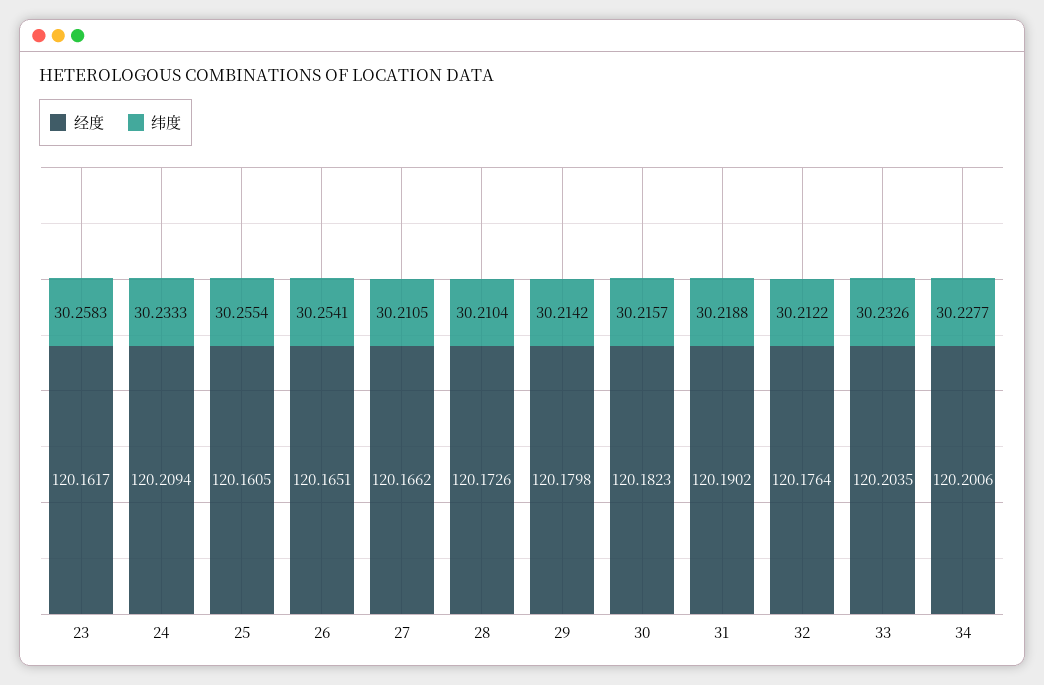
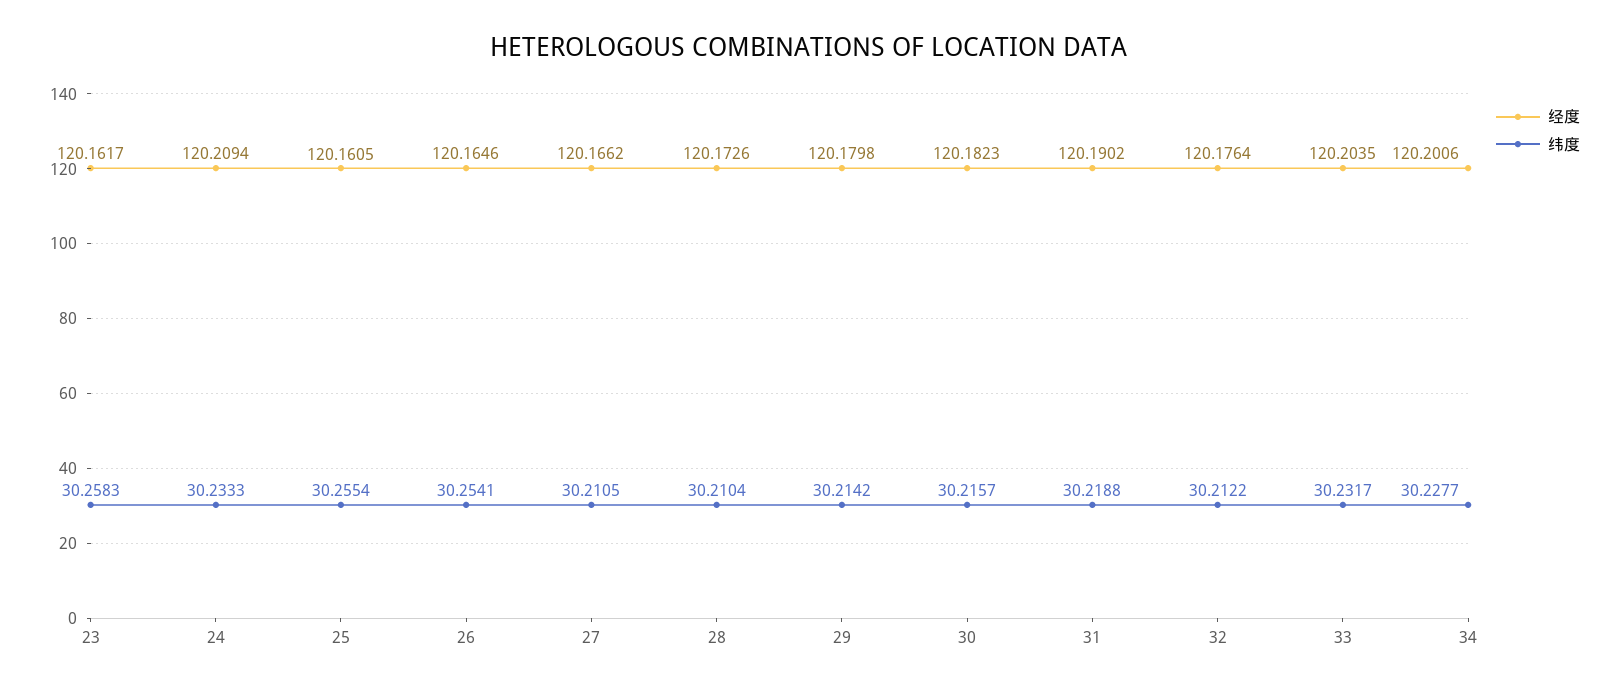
经度, 26: 120.1651 -> 120.1646
纬度, 33: 30.2326 -> 30.2317

